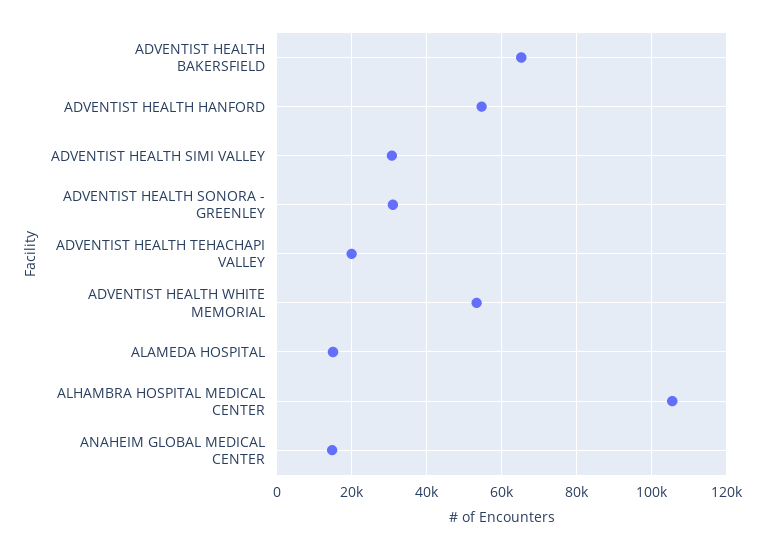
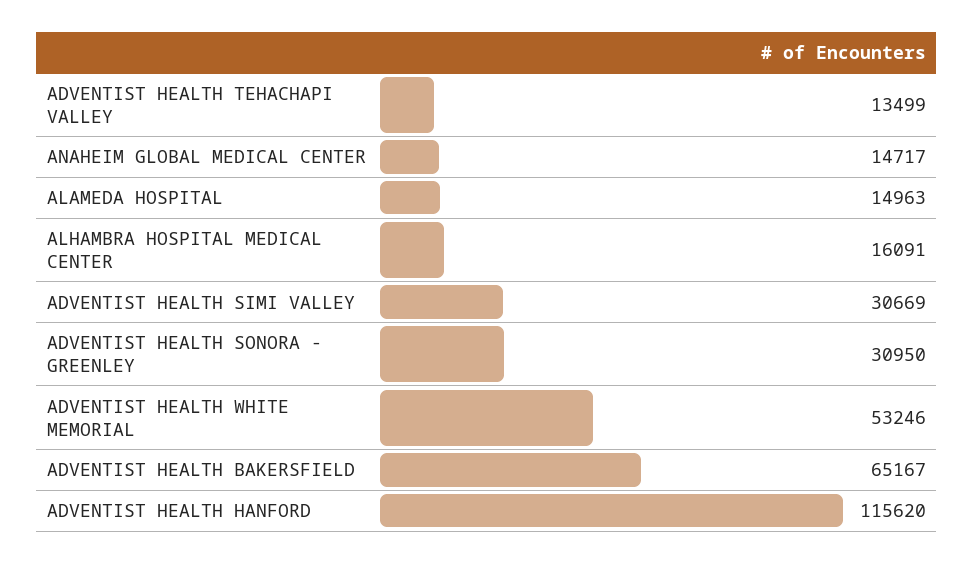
ADVENTIST HEALTH HANFORD: 54000 -> 115620
ADVENTIST HEALTH TEHACHAPI VALLEY: 20000 -> 13499
ALHAMBRA HOSPITAL MEDICAL CENTER: 106000 -> 16091

